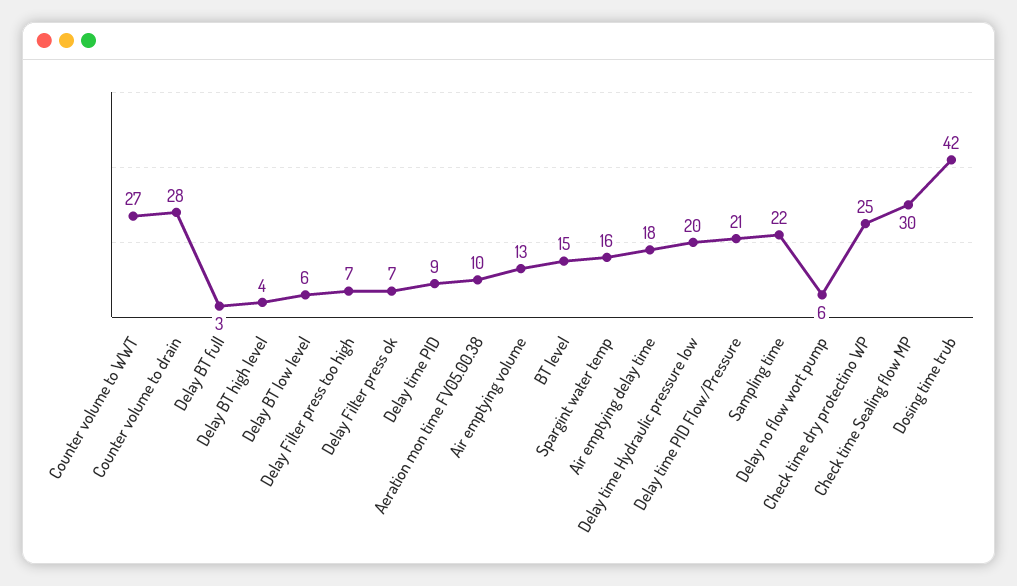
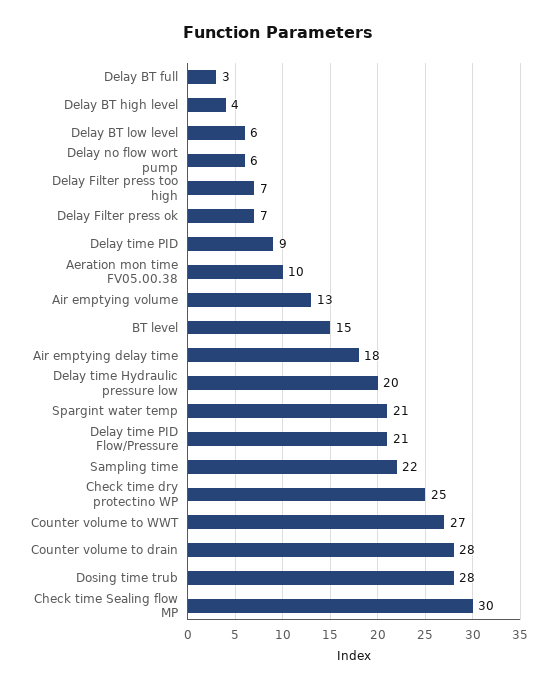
Spargint water temp: 16 -> 21
Dosing time trub: 42 -> 28

